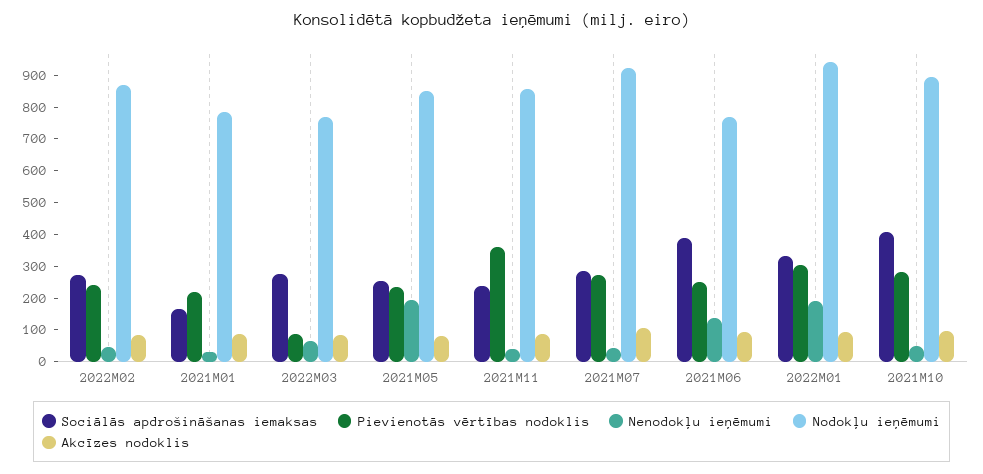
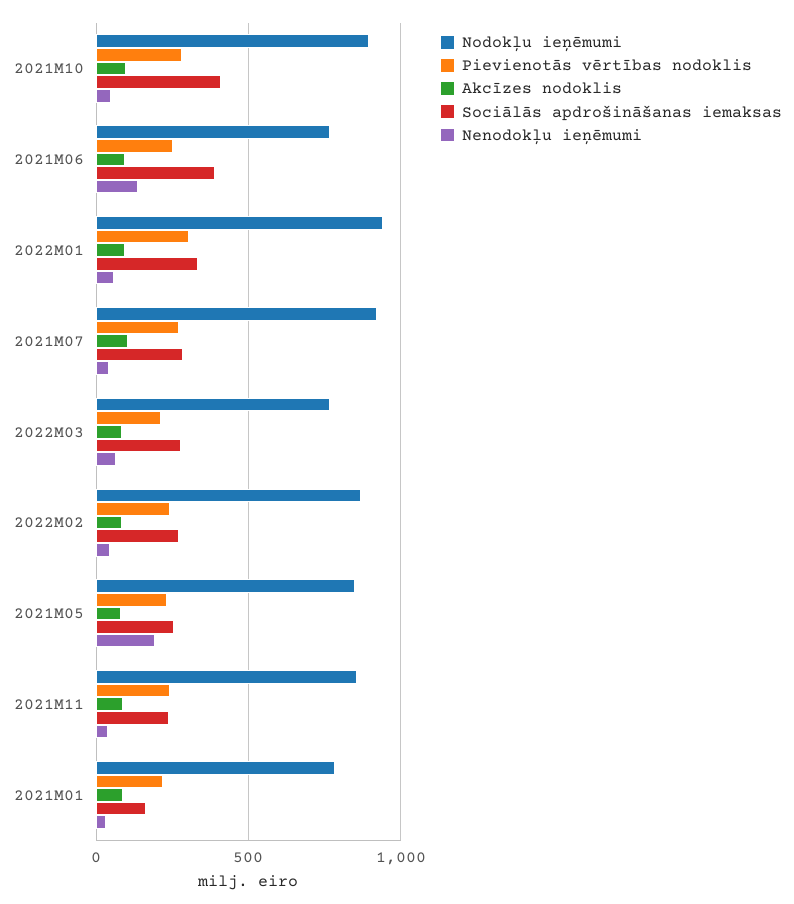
Pievienotās vērtības nodoklis, 2022M03: 100 -> 200
Pievienotās vērtības nodoklis, 2021M11: 350 -> 250
Nenodokļu ieņēmumi, 2022M01: 200 -> 50

